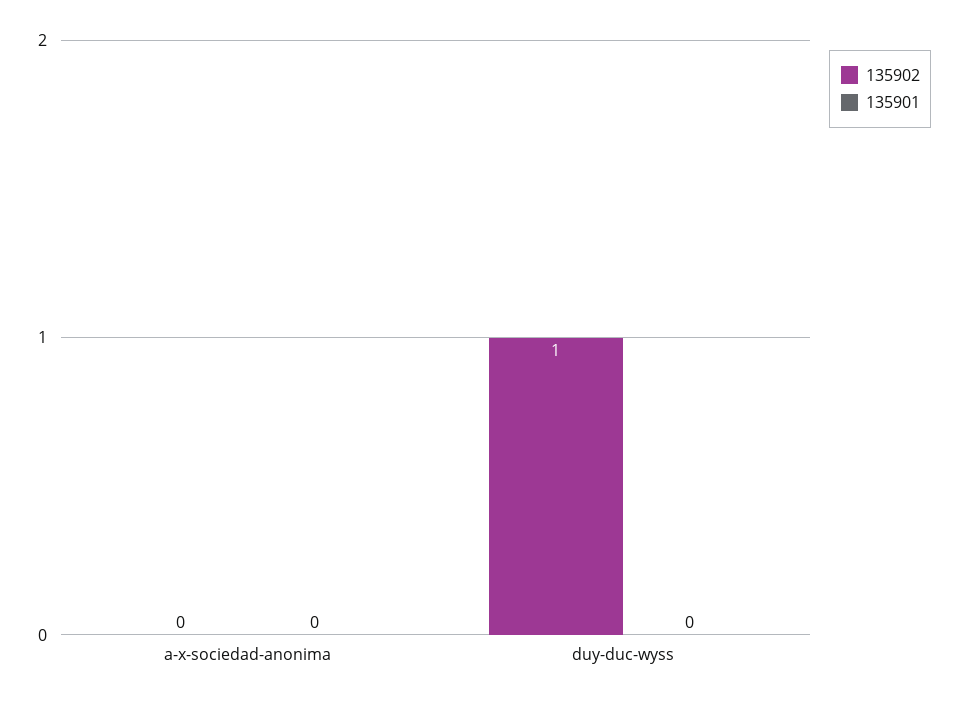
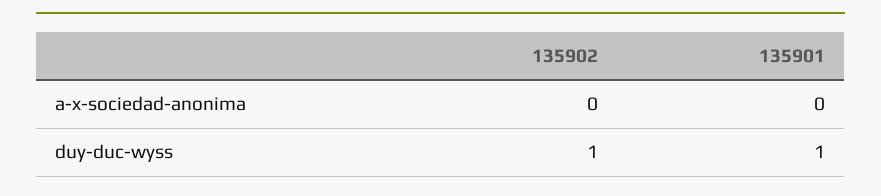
135901, duy-duc-wyss: 0 -> 1

